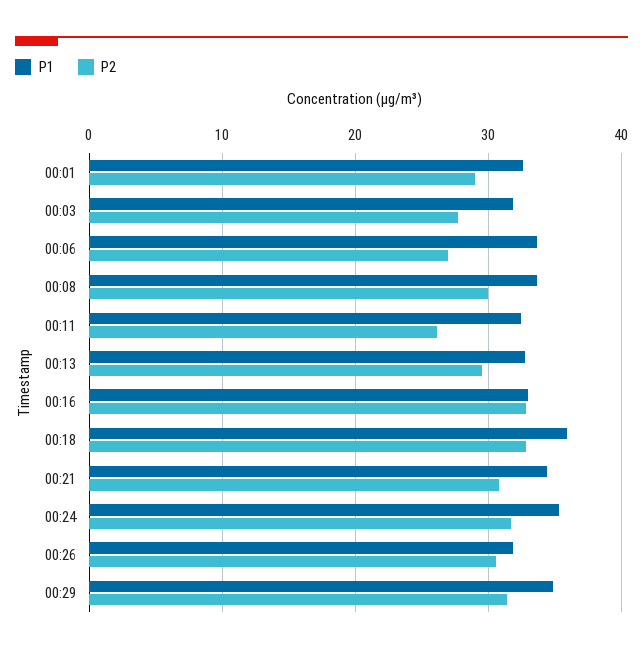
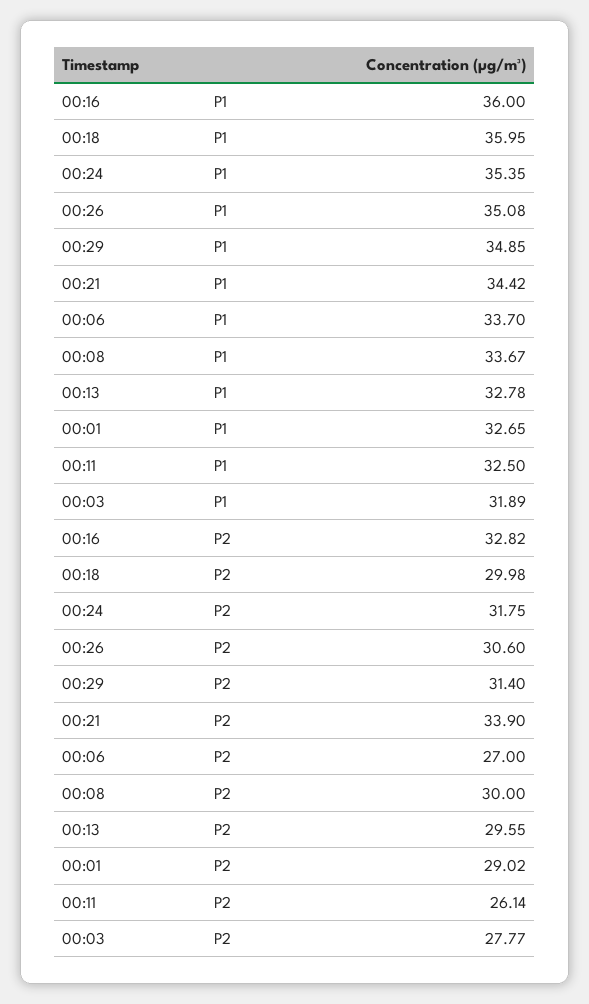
P1, 00:16: 33 -> 36
P2, 00:18: 33 -> 29.98
P2, 00:21: 31 -> 33.9
P1, 00:26: 32 -> 35.08

